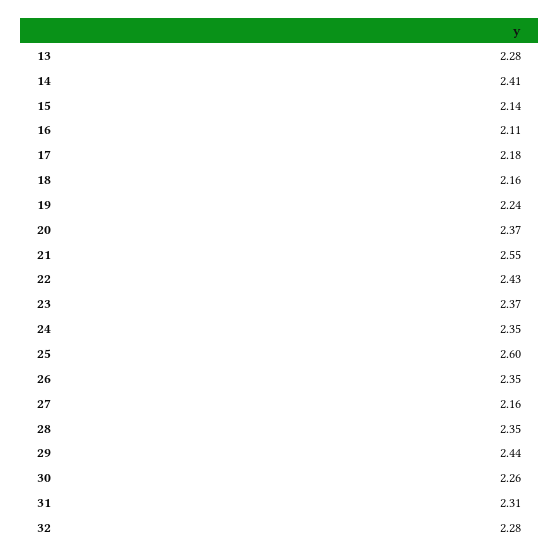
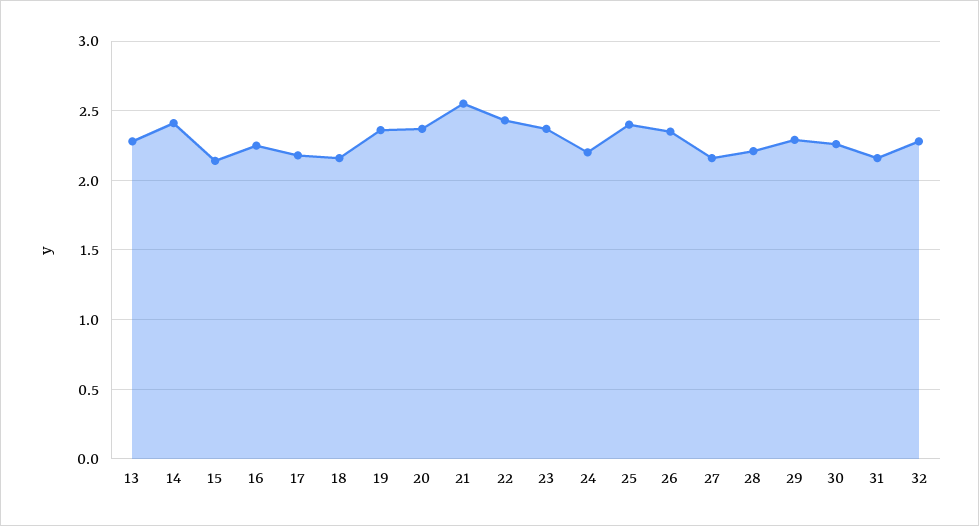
16: 2.11 -> 2.25
19: 2.24 -> 2.35
24: 2.35 -> 2.2
25: 2.6 -> 2.4
28: 2.35 -> 2.2
29: 2.44 -> 2.3
31: 2.31 -> 2.15

